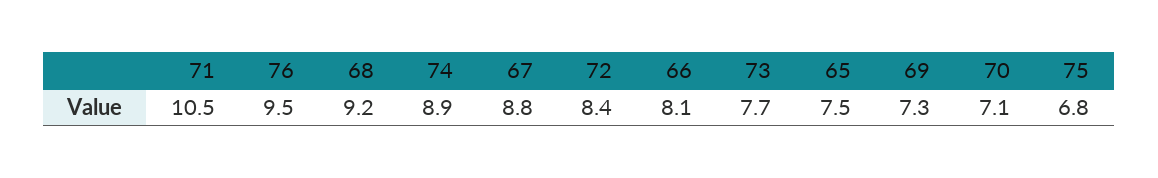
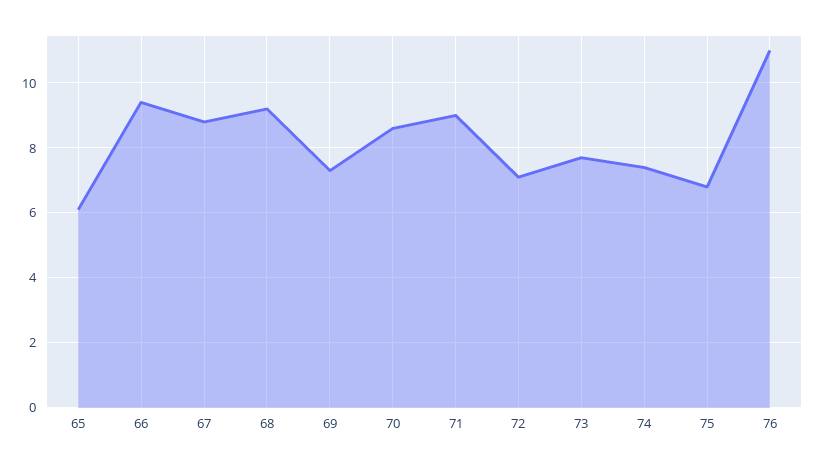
71: 10.5 -> 9
76: 9.5 -> 11
74: 8.9 -> 7.5
72: 8.4 -> 7
66: 8.1 -> 9.5
65: 7.5 -> 6
70: 7.1 -> 8.5

